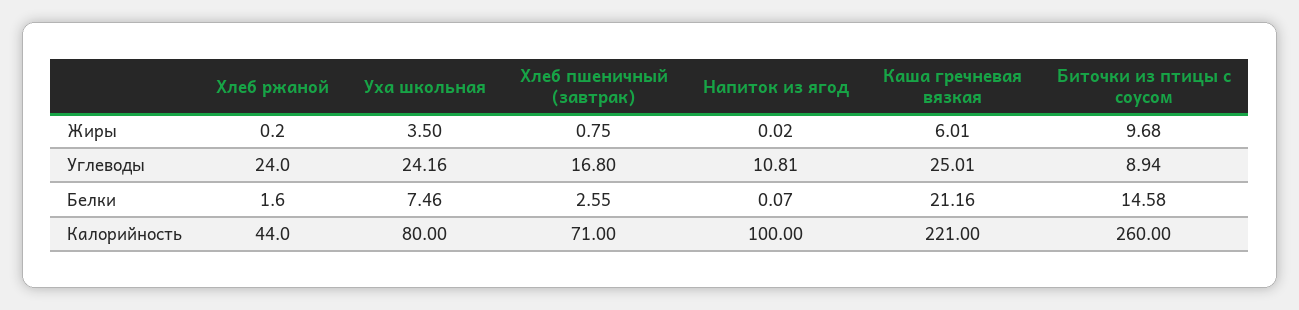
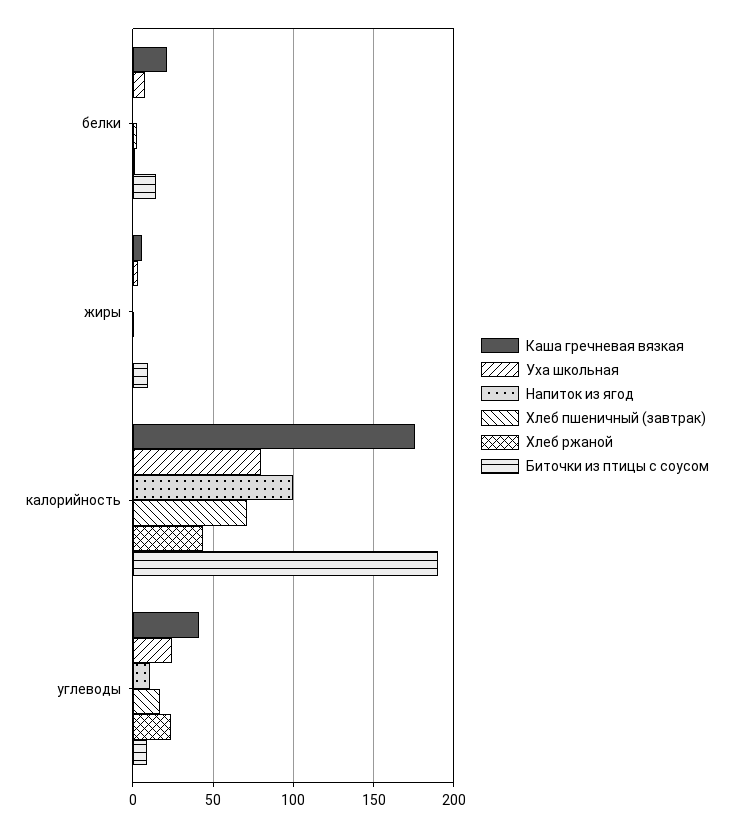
Каша гречневая вязкая, Углеводы: 25.01 -> 40
Каша гречневая вязкая, Калорийность: 221 -> 175
Биточки из птицы с соусом, Калорийность: 260 -> 190

